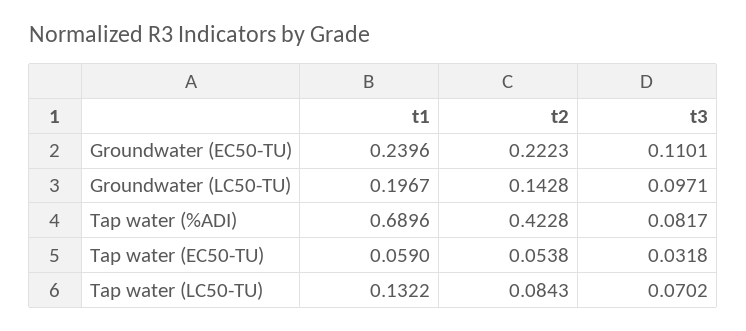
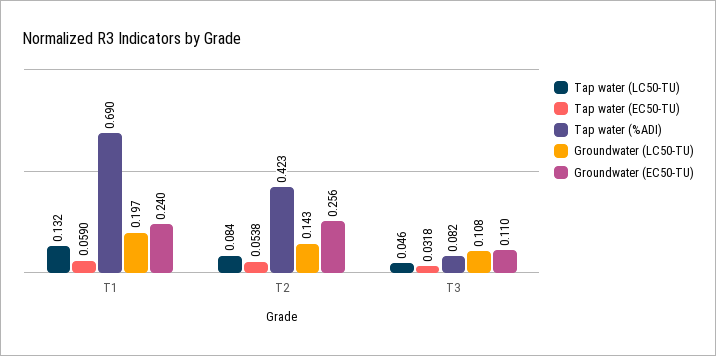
Groundwater (EC50-TU), t2: 0.2223 -> 0.256
Groundwater (LC50-TU), t3: 0.0971 -> 0.108
Tap water (LC50-TU), t3: 0.0702 -> 0.046

